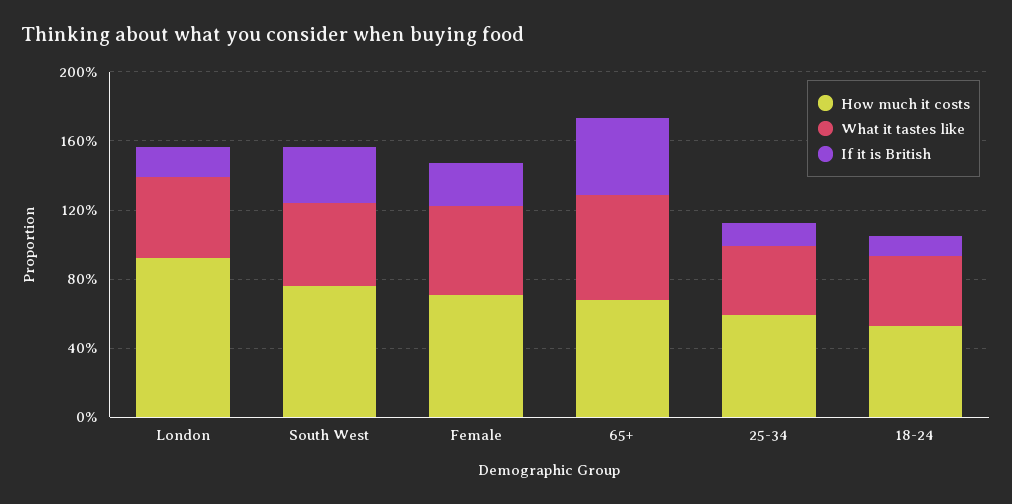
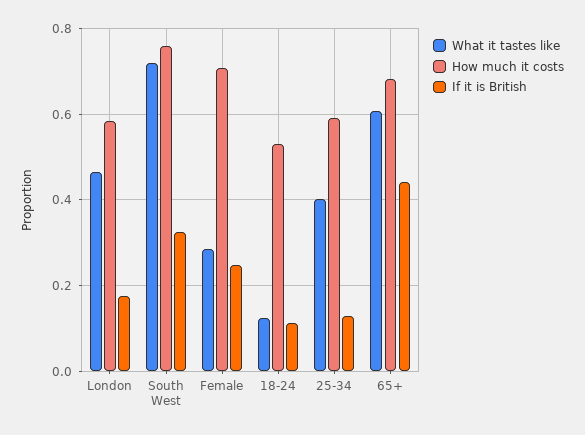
How much it costs, London: 0.9 -> 0.58
What it tastes like, South West: 0.5 -> 0.72
What it tastes like, Female: 0.5 -> 0.28
What it tastes like, 18-24: 0.4 -> 0.12

